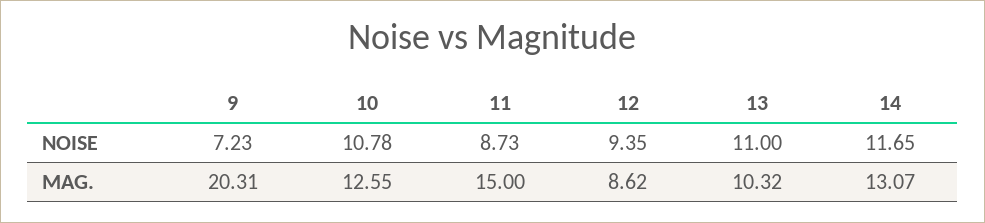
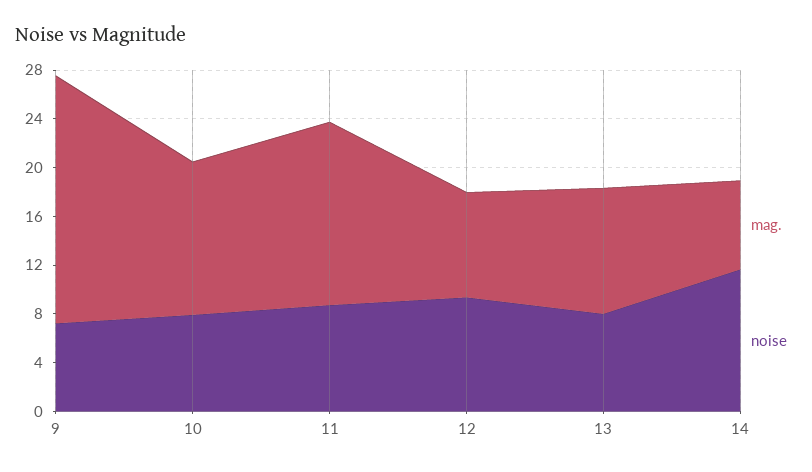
NOISE, 10: 10.78 -> 8
NOISE, 13: 11 -> 8
MAG., 14: 13.07 -> 7

